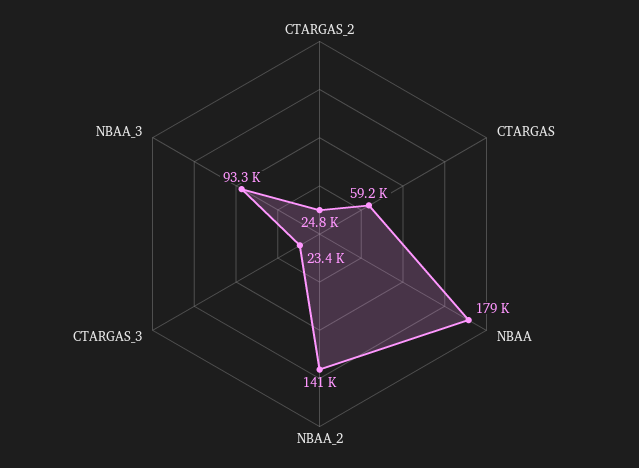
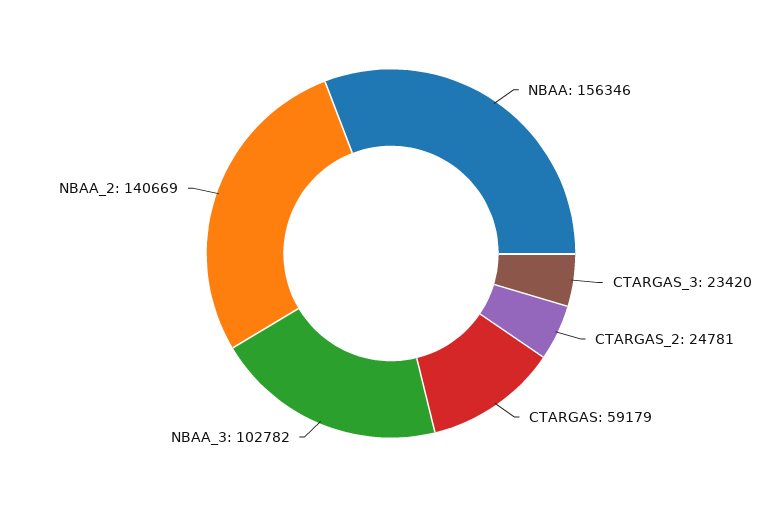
NBAA: 179000 -> 156346
NBAA_3: 93300 -> 102782

